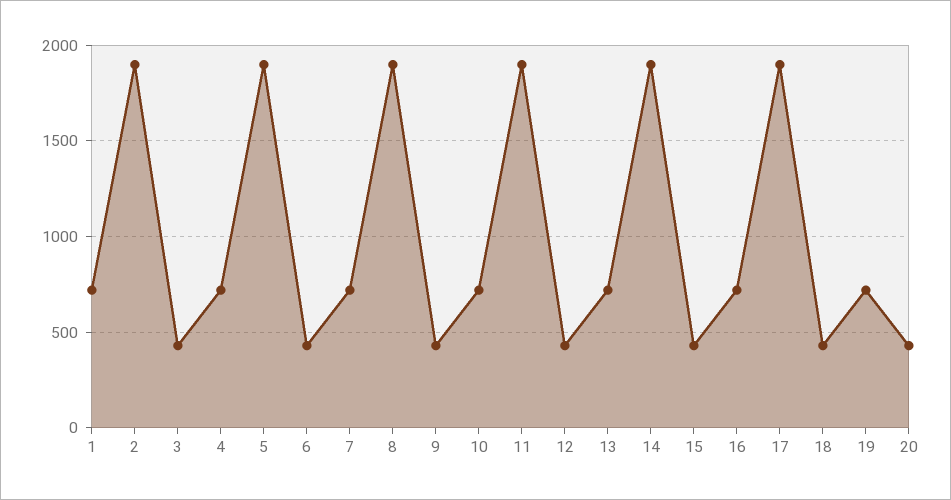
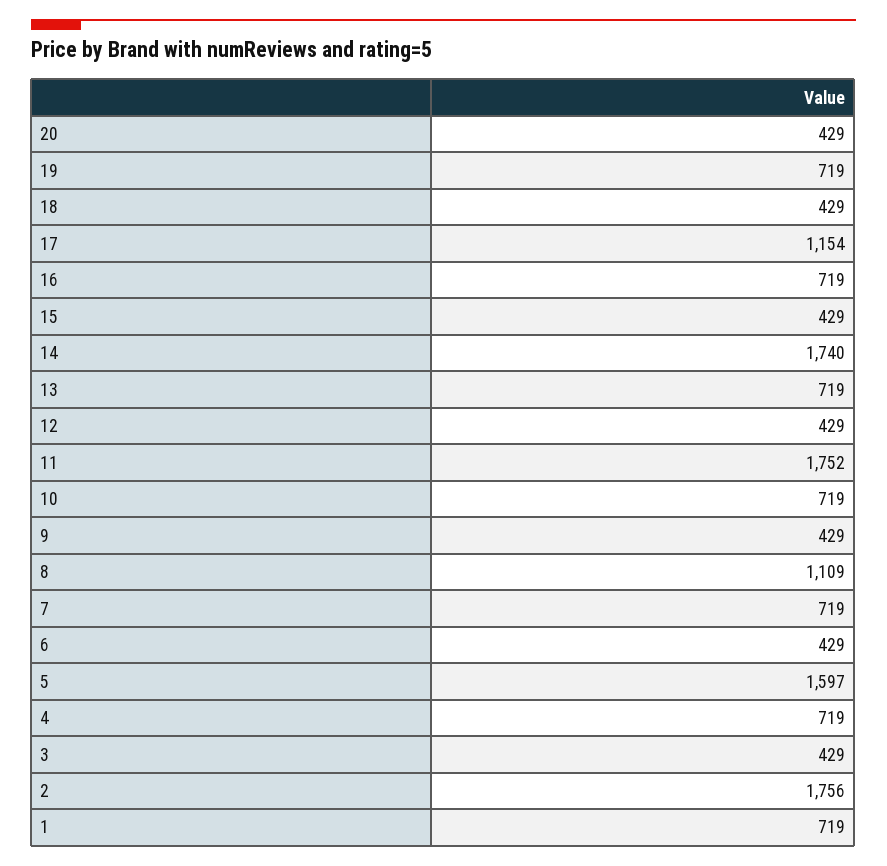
2: 1900 -> 1756
5: 1900 -> 1597
8: 1900 -> 1109
11: 1900 -> 1752
14: 1900 -> 1740
17: 1900 -> 1154

